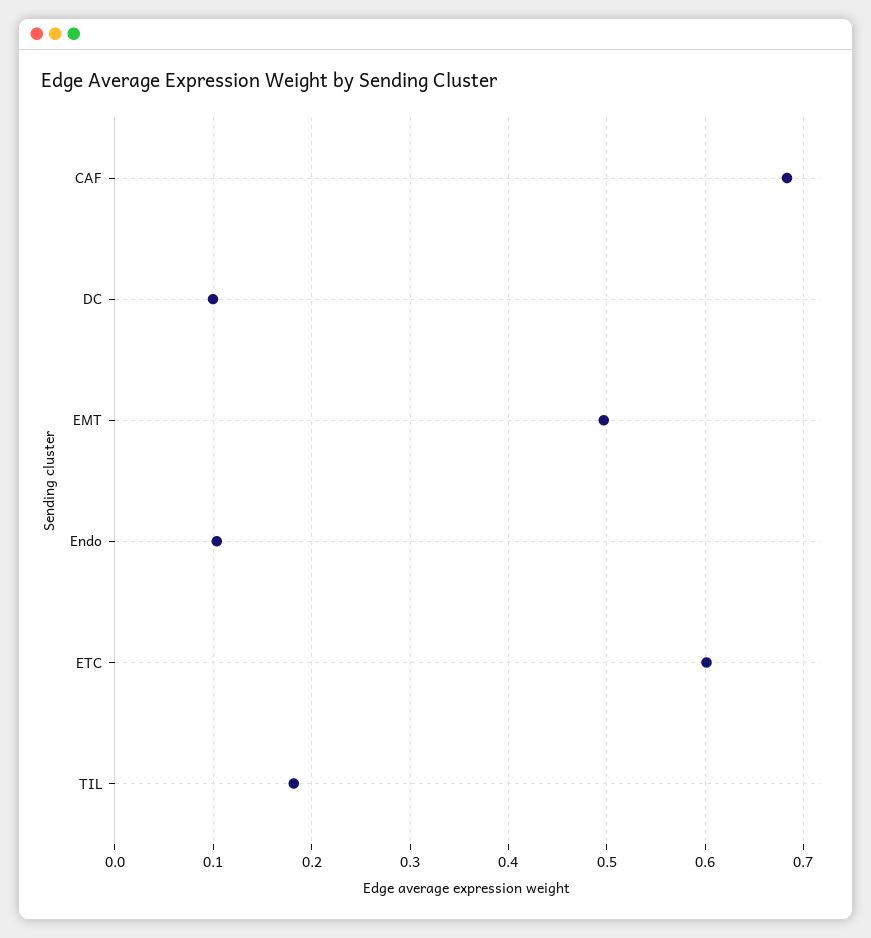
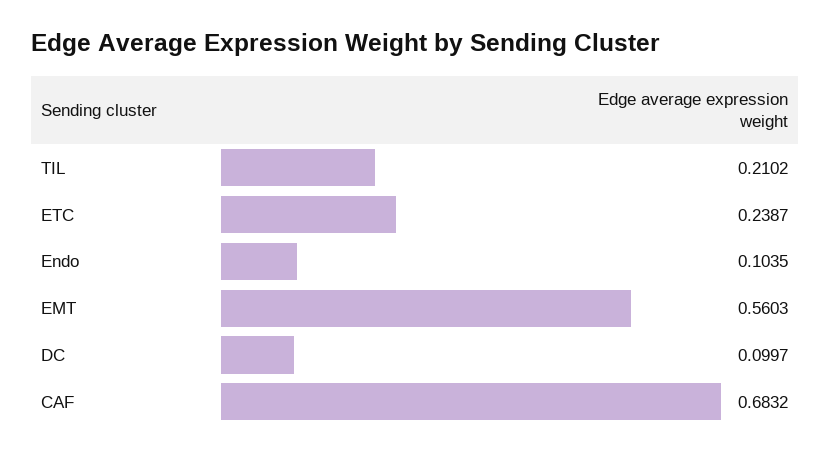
EMT: 0.5 -> 0.5603
ETC: 0.6 -> 0.2387
TIL: 0.18 -> 0.2102

